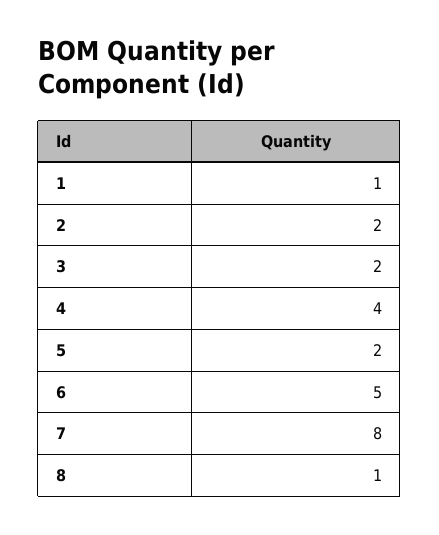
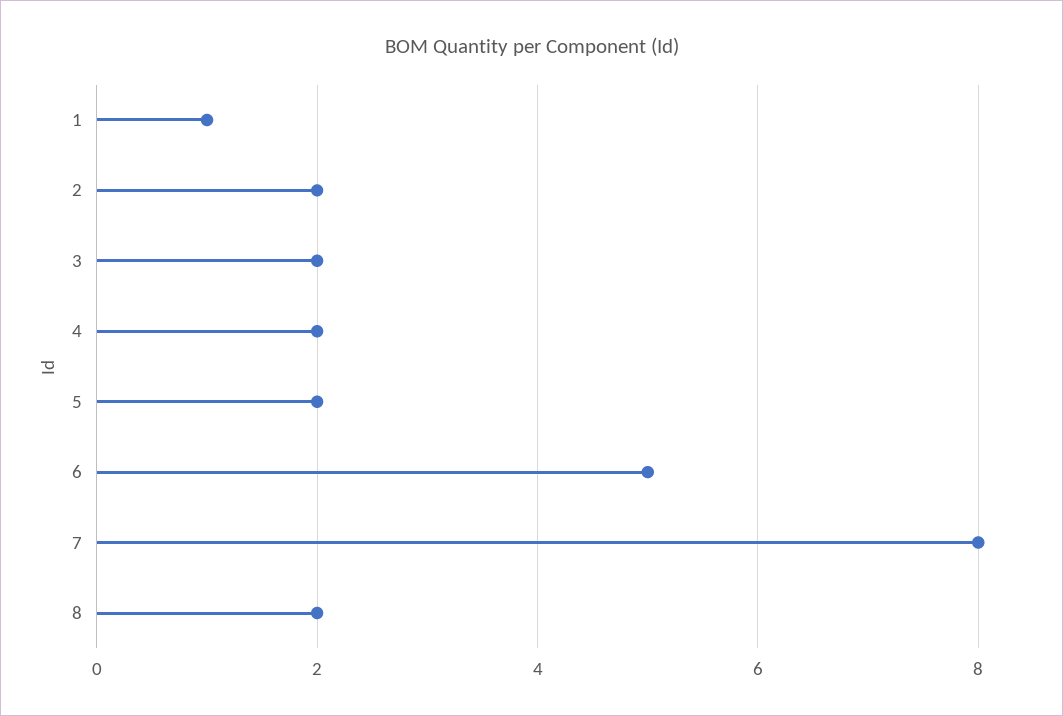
4: 4 -> 2
8: 1 -> 2

